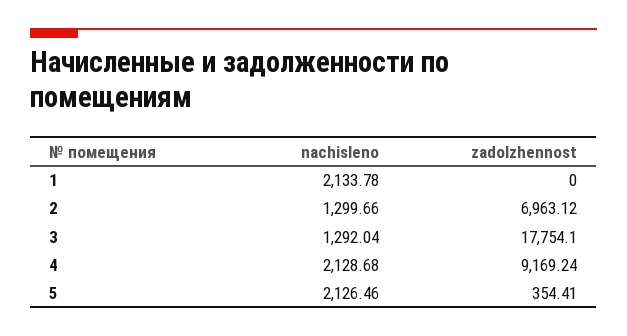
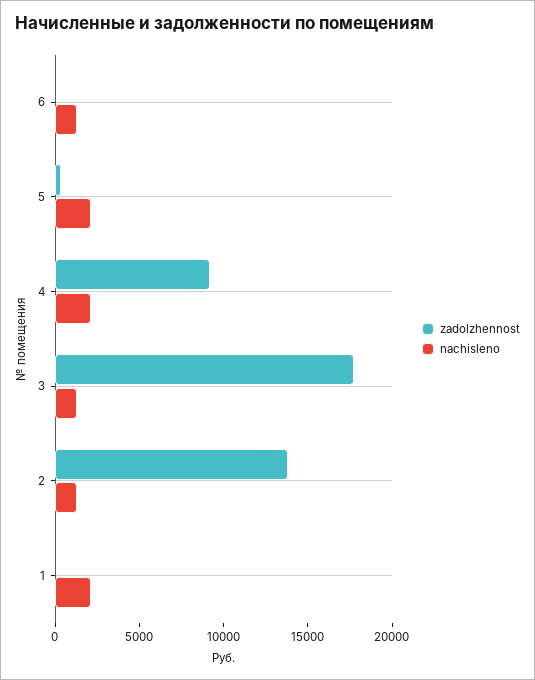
zadolzhennost, 2: 6963.12 -> 14000
zadolzhennost, 6: none -> 0
nachisleno, 6: none -> 1000

